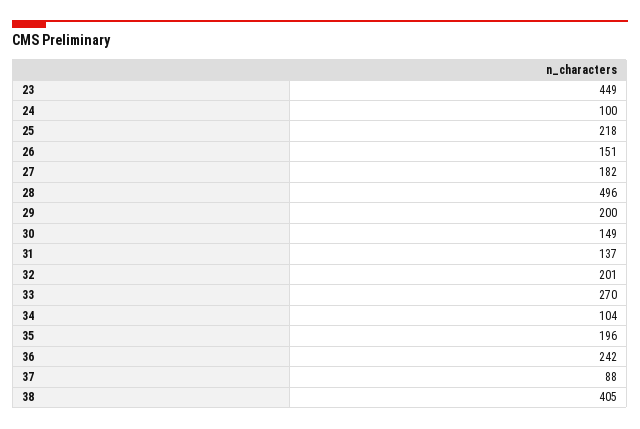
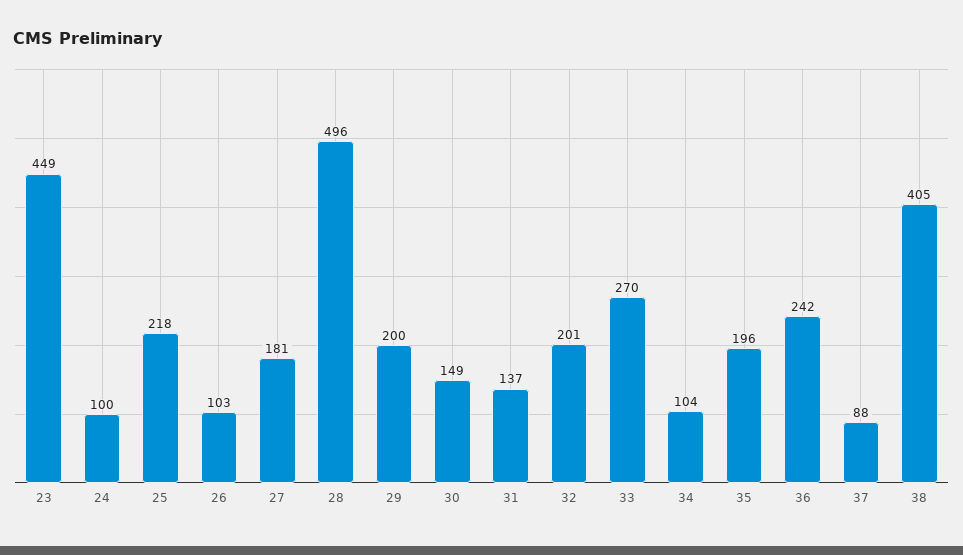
26: 151 -> 103
27: 182 -> 181

